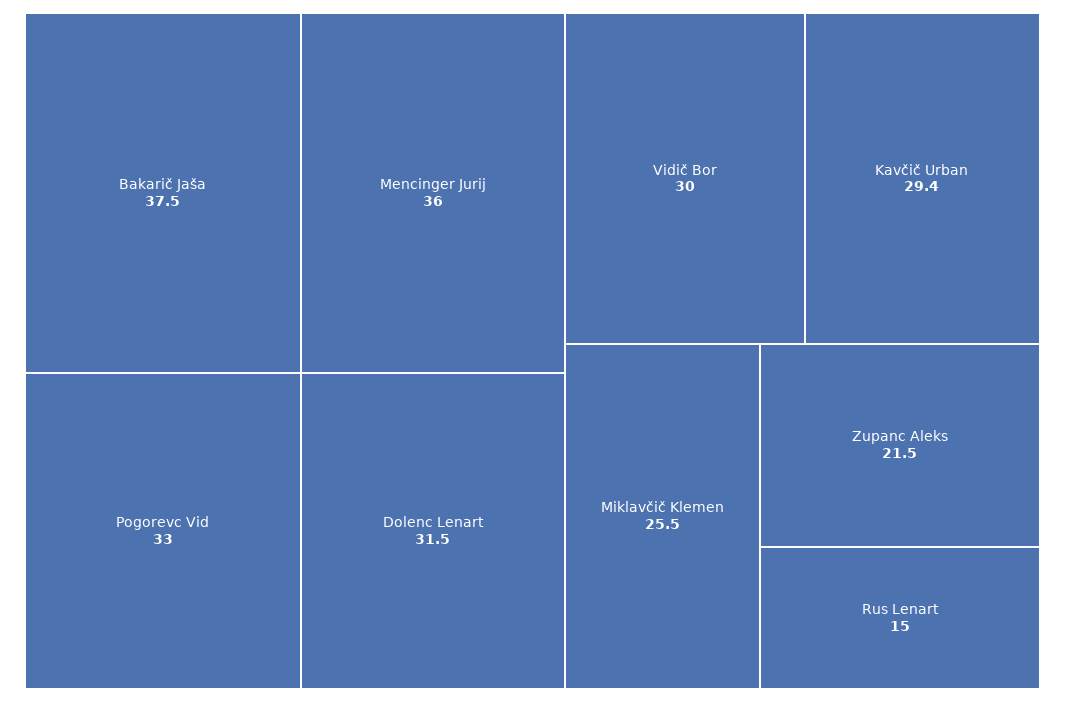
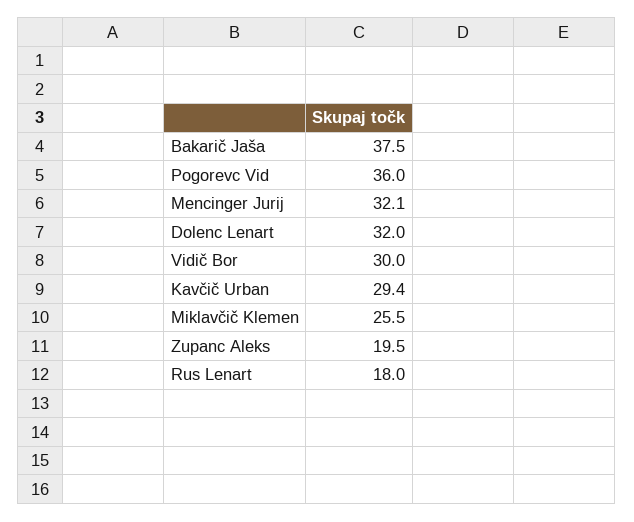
Mencinger Jurij: 36 -> 32.1
Pogorevc Vid: 33 -> 36
Dolenc Lenart: 31.5 -> 32
Zupanc Aleks: 21.5 -> 19.5
Rus Lenart: 15 -> 18

